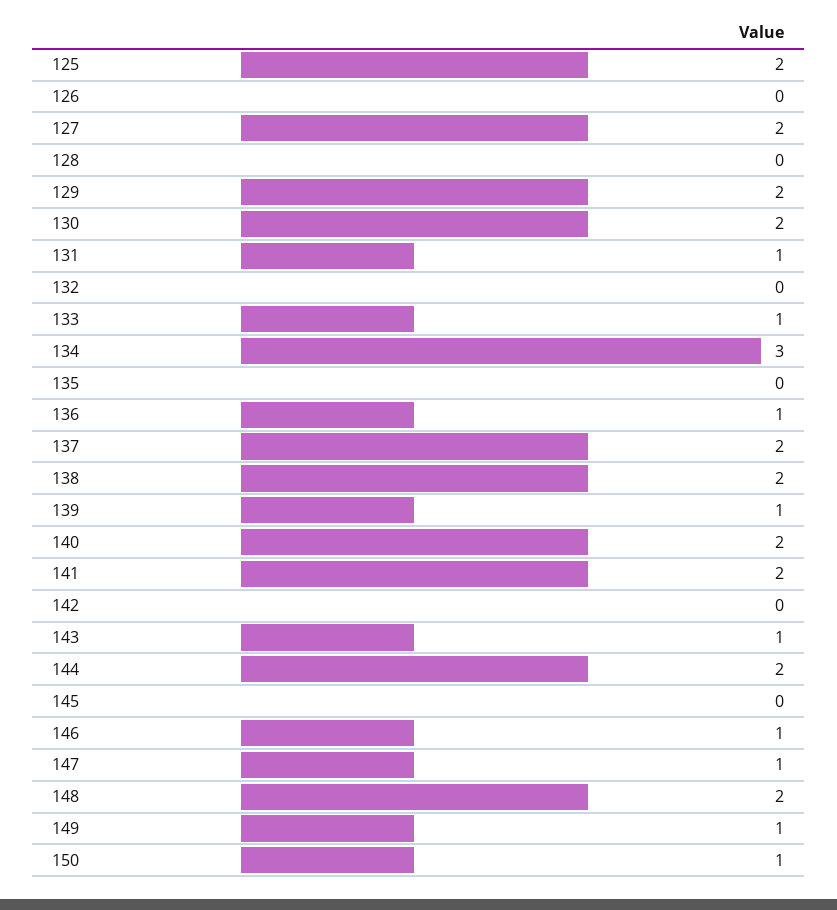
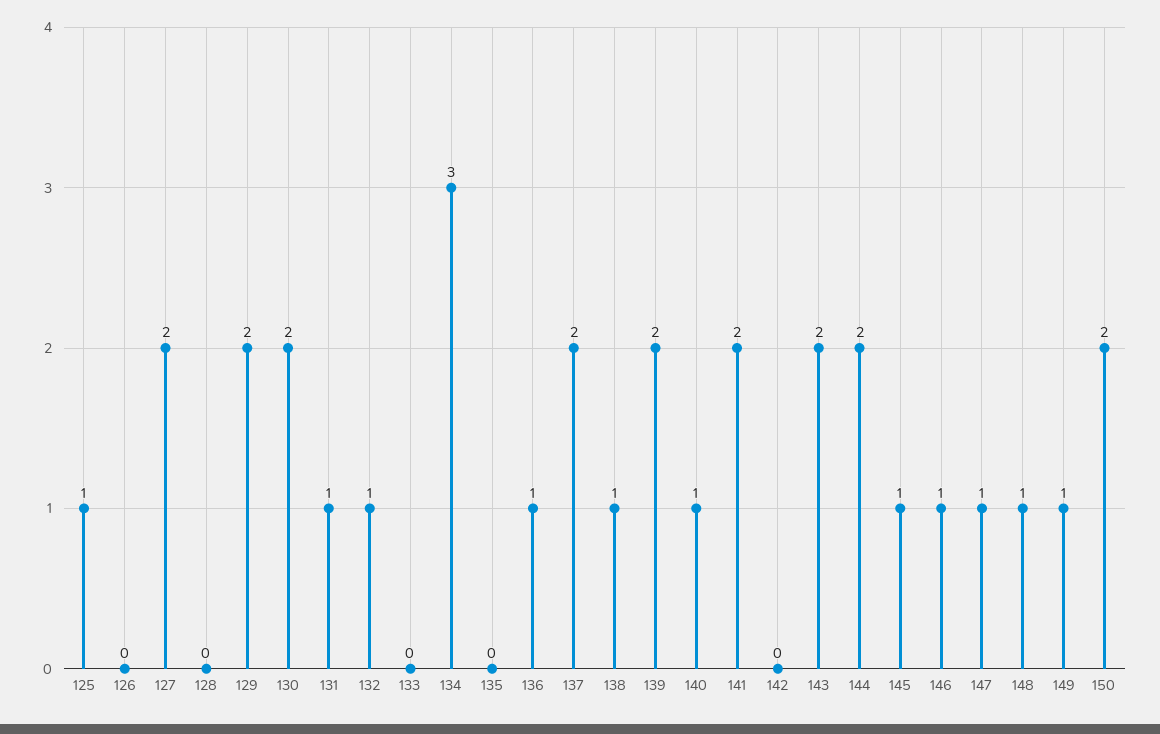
125: 2 -> 1
132: 0 -> 1
133: 1 -> 0
138: 2 -> 1
139: 1 -> 2
140: 2 -> 1
143: 1 -> 2
145: 0 -> 1
148: 2 -> 1
150: 1 -> 2

